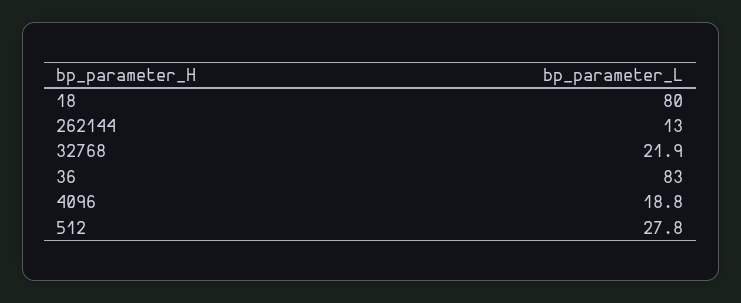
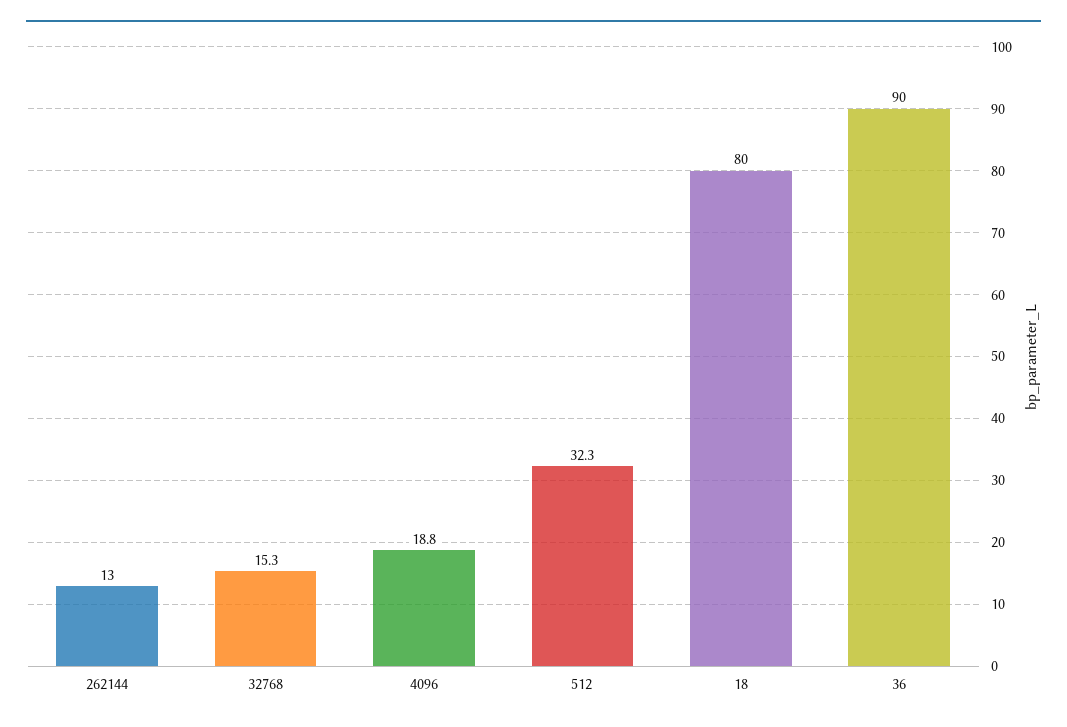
32768: 21.9 -> 15.3
36: 83 -> 90
512: 27.8 -> 32.3

